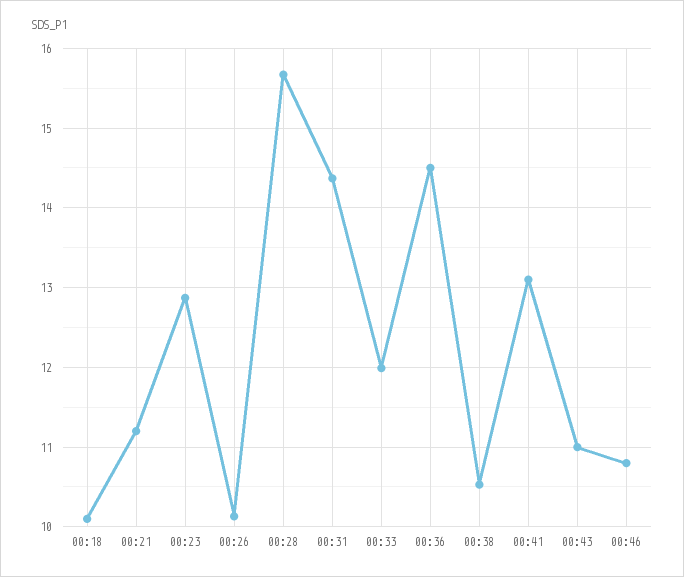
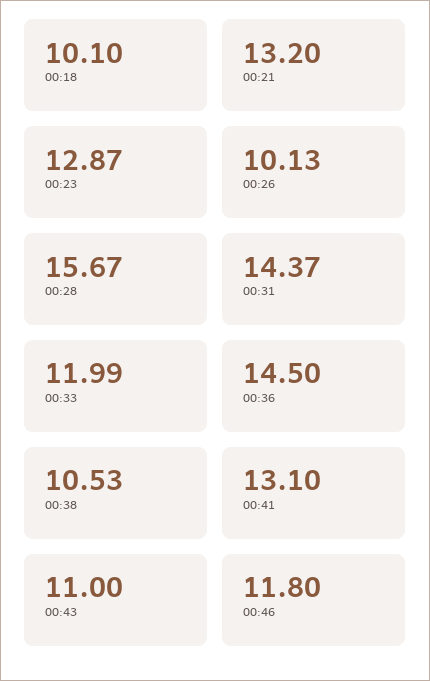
00:21: 11.2 -> 13.2
00:46: 10.8 -> 11.8

